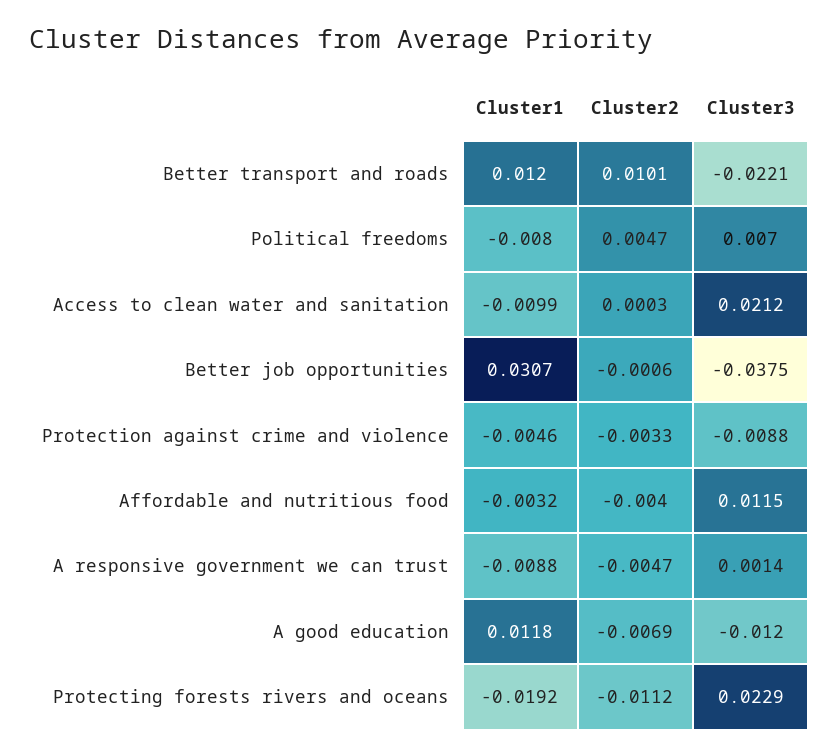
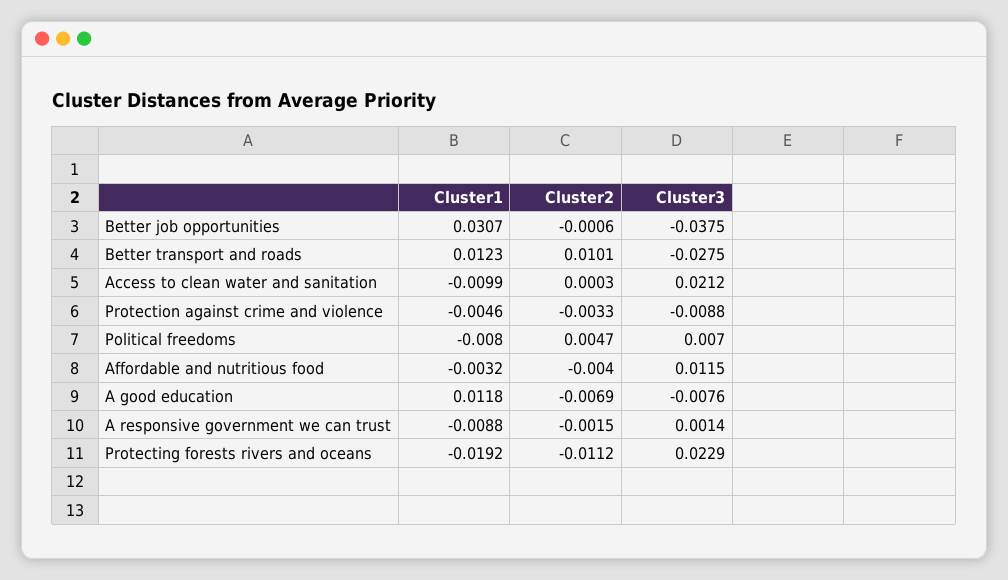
Cluster1, Better transport and roads: 0.012 -> 0.0123
Cluster3, Better transport and roads: -0.0221 -> -0.0275
Cluster2, A responsive government we can trust: -0.0047 -> -0.0015
Cluster3, A good education: -0.012 -> -0.0076

